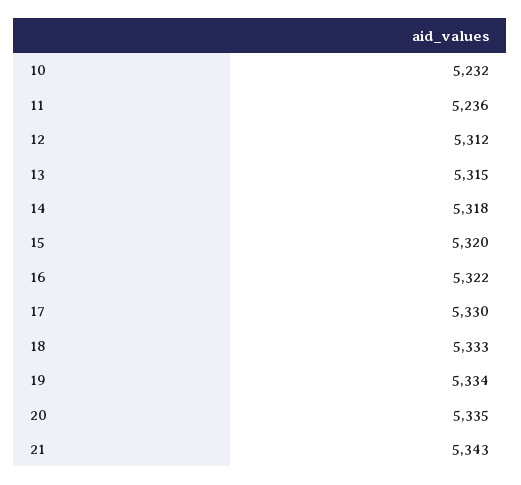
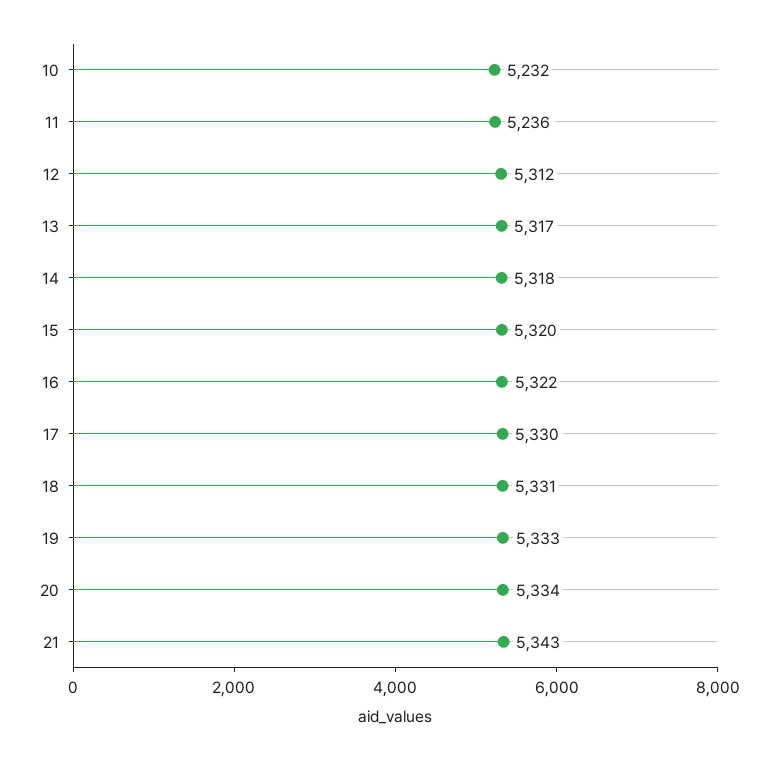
13: 5315 -> 5317
18: 5333 -> 5331
19: 5334 -> 5333
20: 5335 -> 5334

